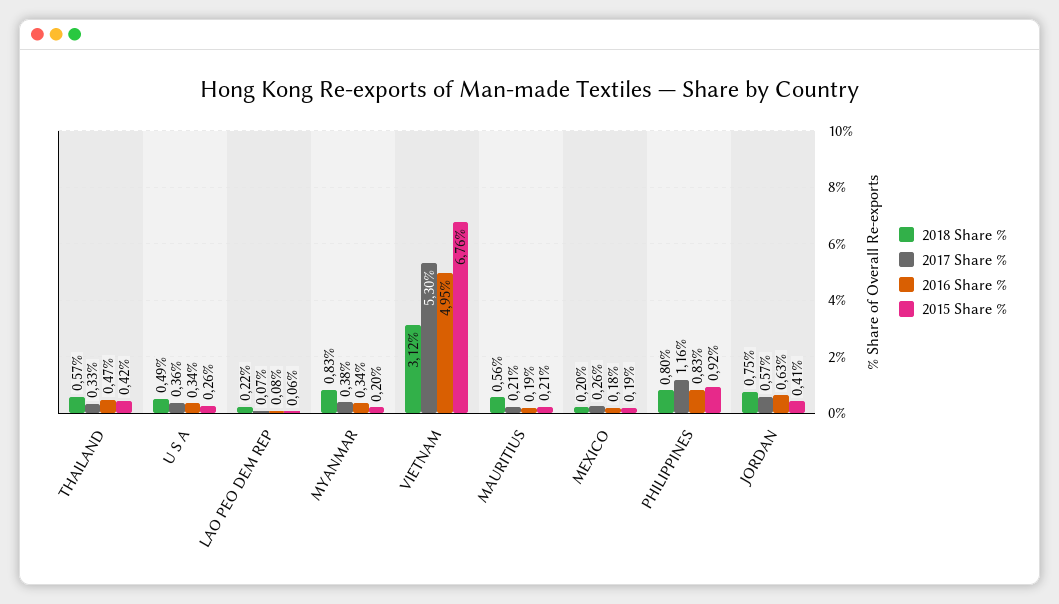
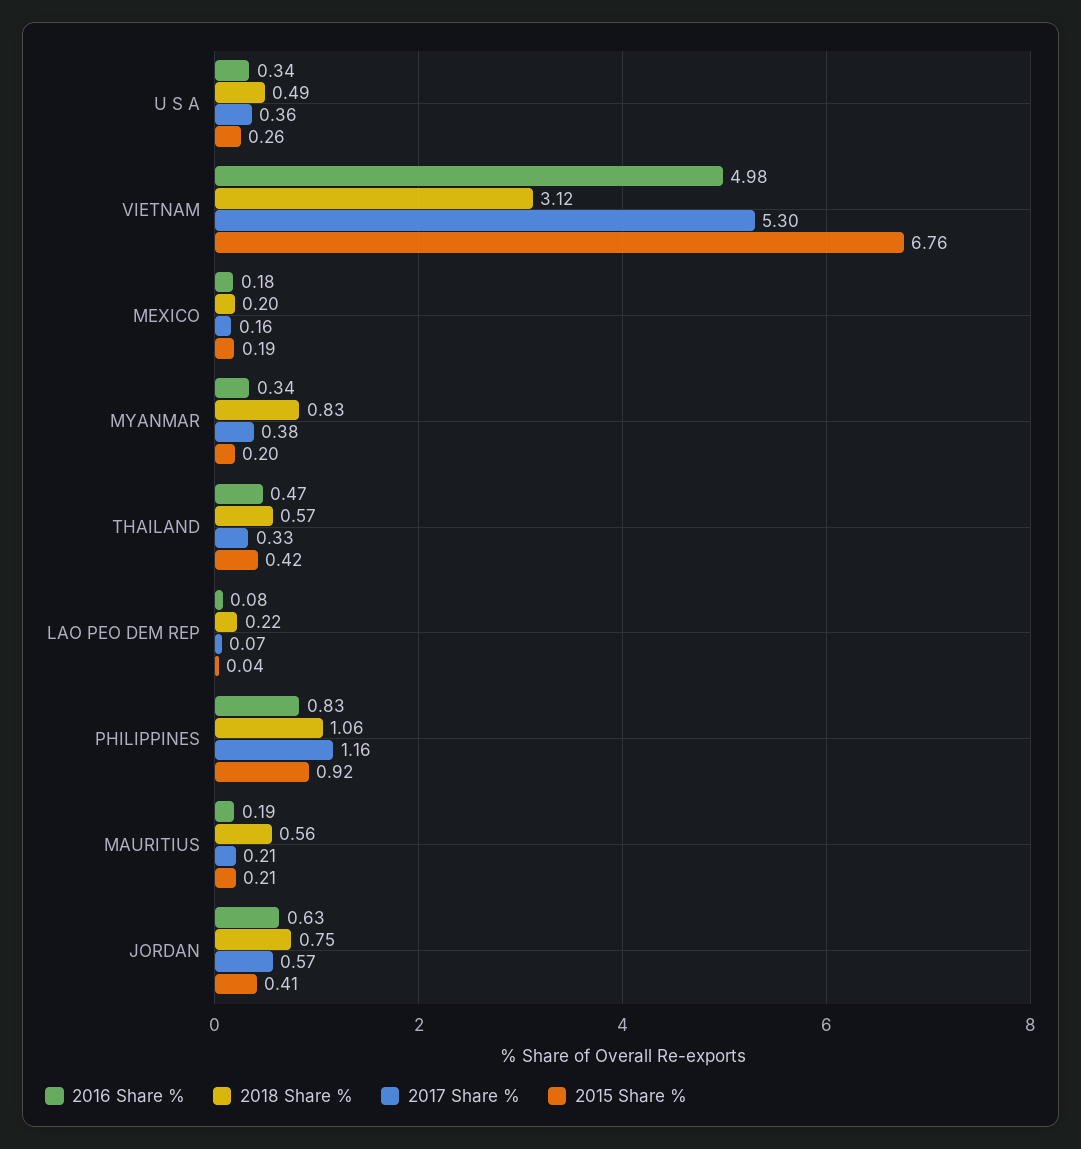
2015 Share %, LAO PEO DEM REP: 0.06 -> 0.04
2016 Share %, VIETNAM: 4.95 -> 4.98
2017 Share %, MEXICO: 0.26 -> 0.16
2018 Share %, PHILIPPINES: 0.8 -> 1.06

